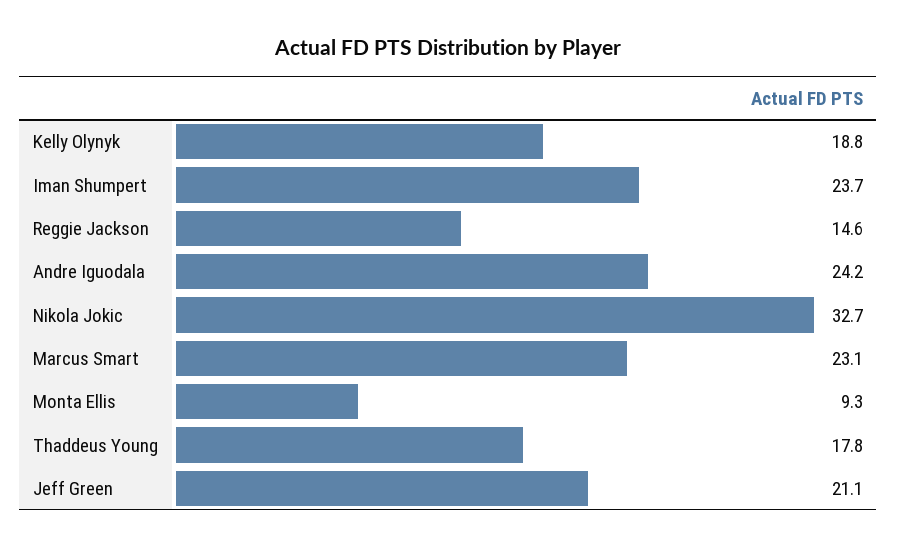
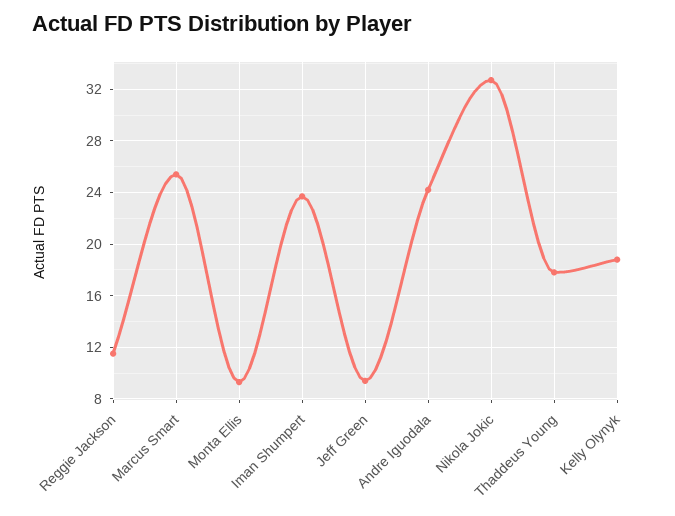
Reggie Jackson: 14.6 -> 11.5
Marcus Smart: 23.1 -> 25.5
Jeff Green: 21.1 -> 9.5

